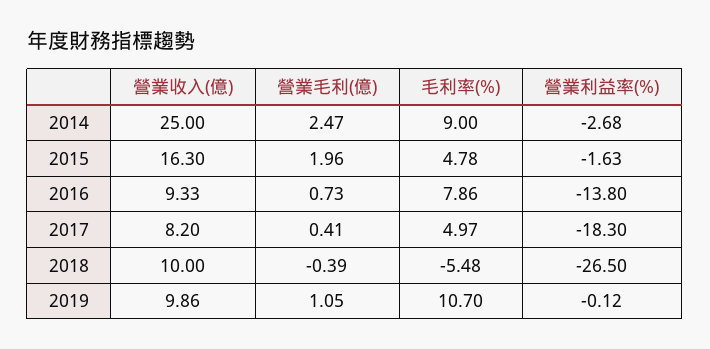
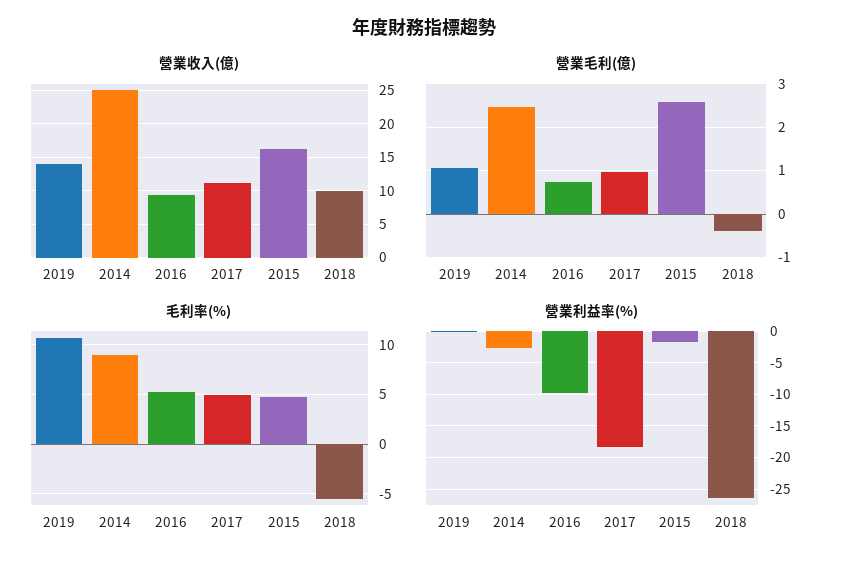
營業毛利(億), 2015: 1.96 -> 2.6
毛利率(%), 2016: 7.86 -> 5
營業利益率(%), 2016: -13.8 -> -10
營業收入(億), 2017: 8.2 -> 11
營業毛利(億), 2017: 0.41 -> 1
營業收入(億), 2019: 9.86 -> 14

